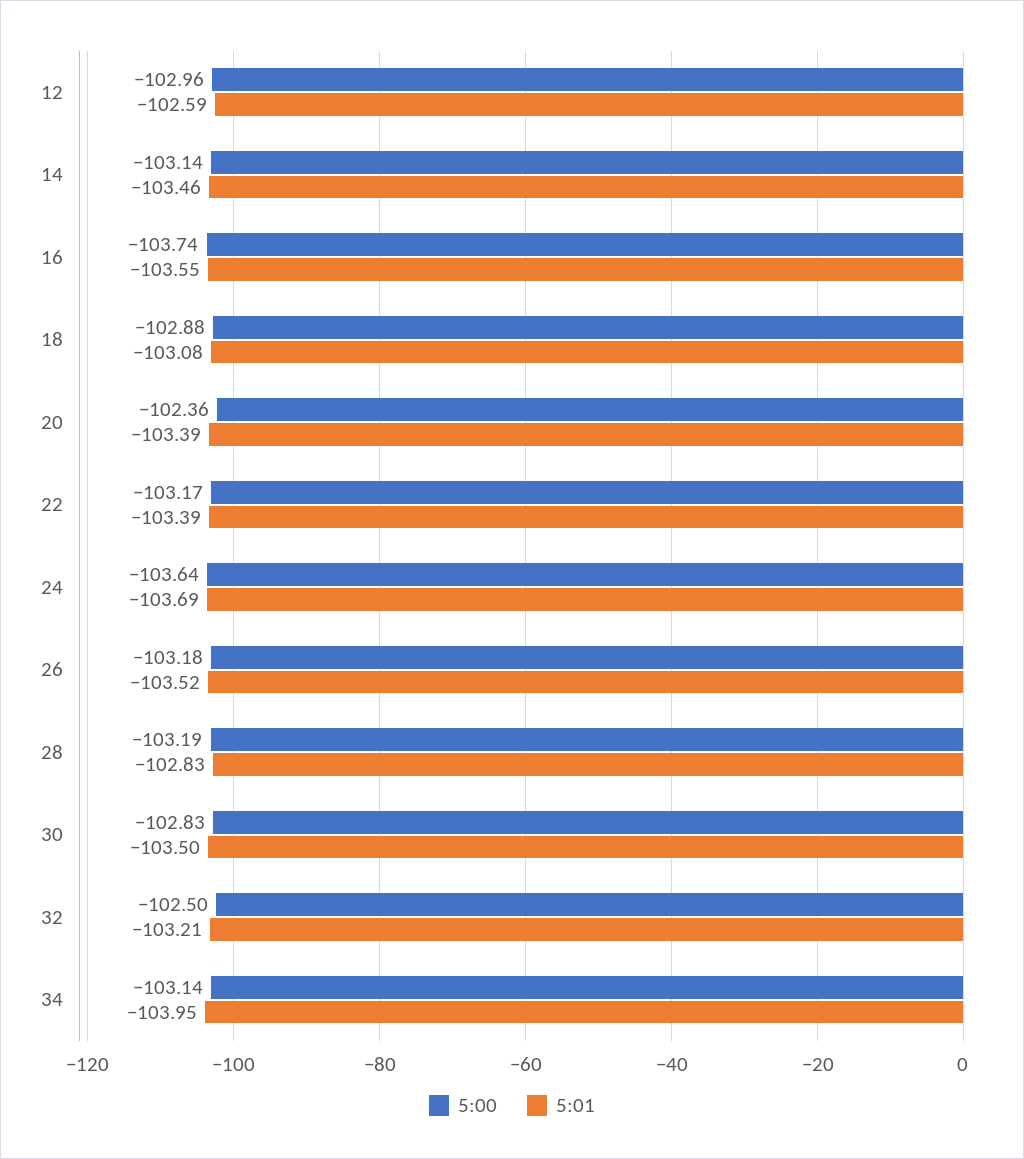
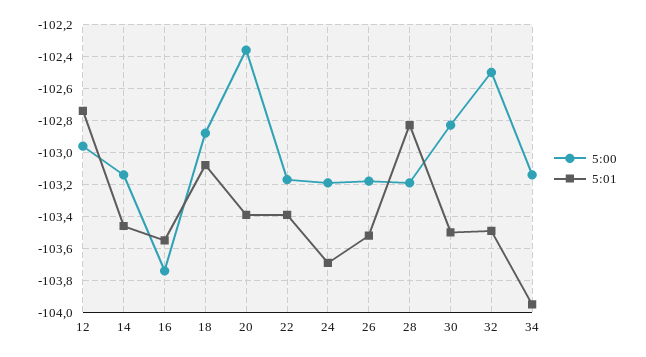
5:01, 12: -102.59 -> -102.75
5:00, 24: -103.64 -> -103.2
5:01, 32: -103.21 -> -103.5

